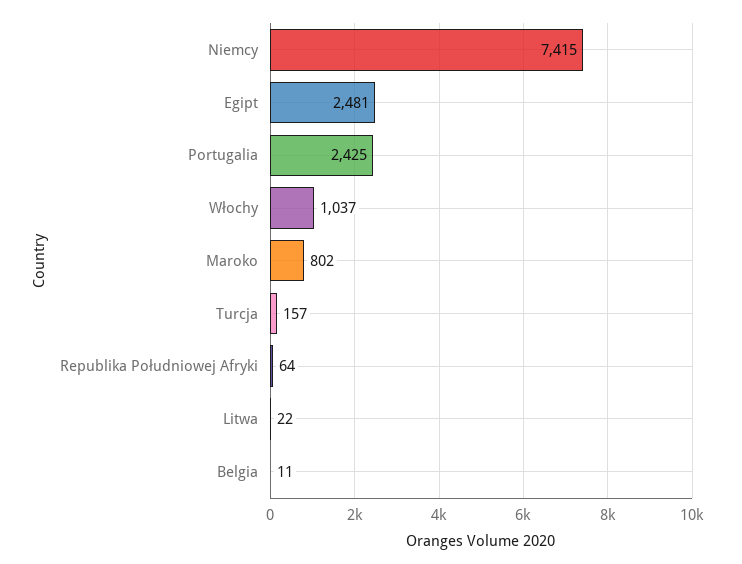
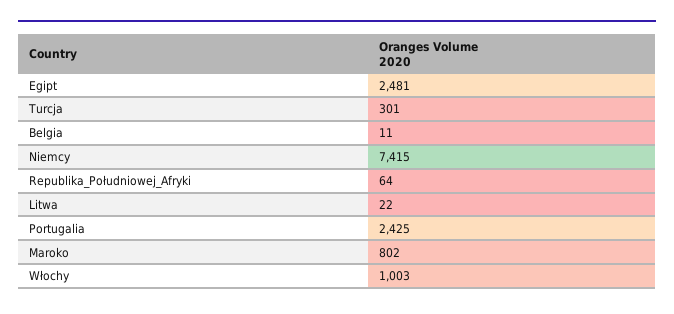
Włochy: 1037 -> 1003
Turcja: 157 -> 301

